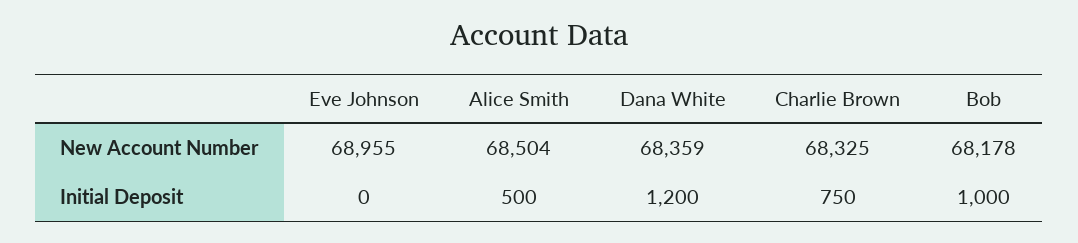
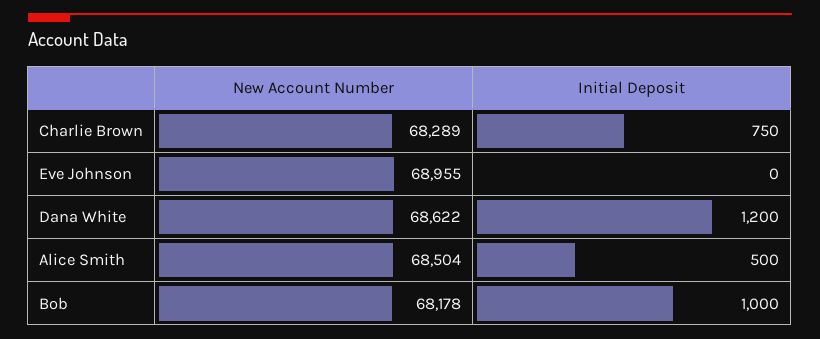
Dana White, New Account Number: 68359 -> 68622
Charlie Brown, New Account Number: 68325 -> 68289

